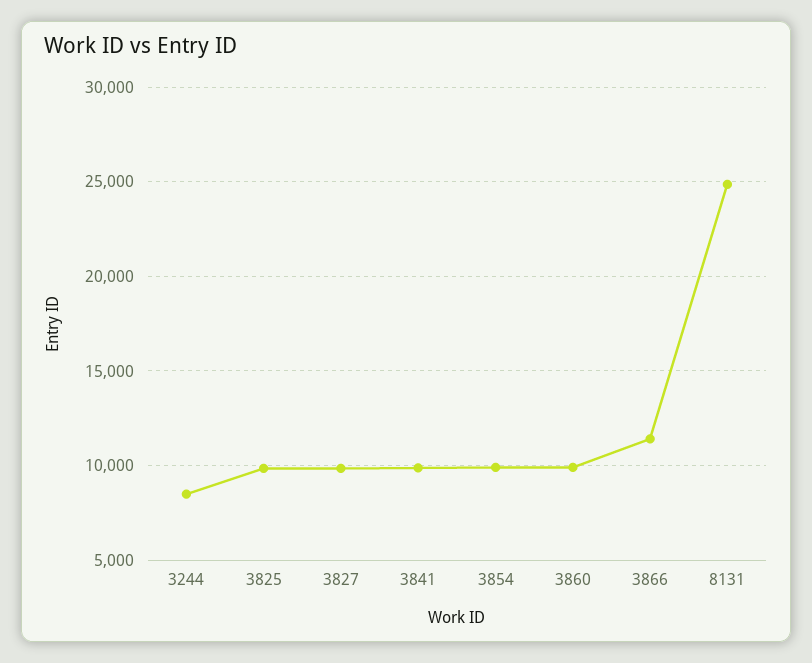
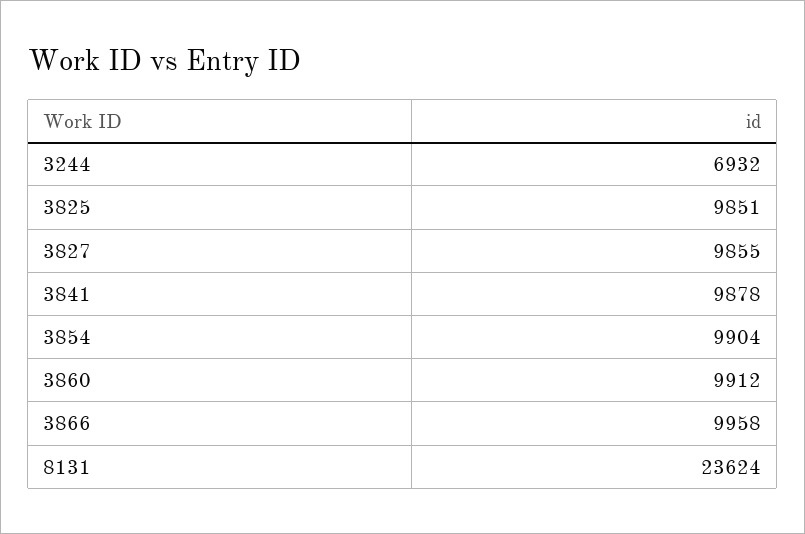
3244: 8500 -> 6932
3866: 11500 -> 9958
8131: 25000 -> 23624

